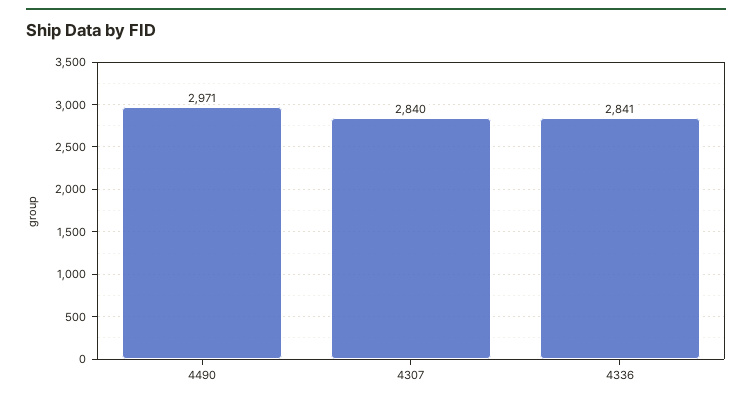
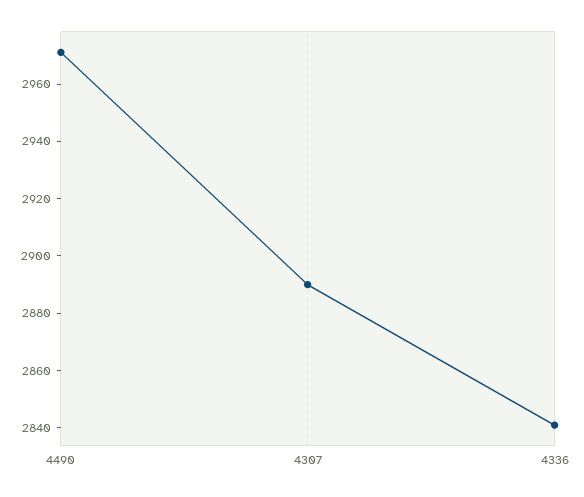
4307: 2840 -> 2890

